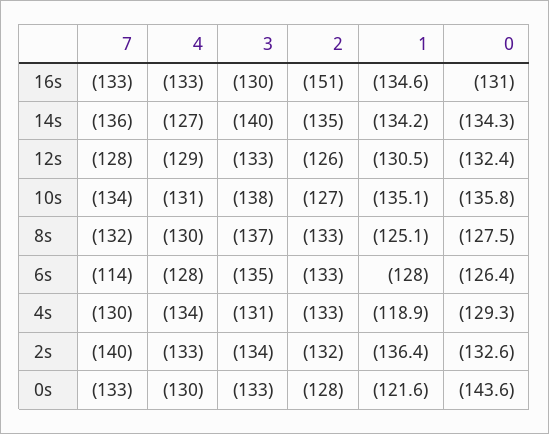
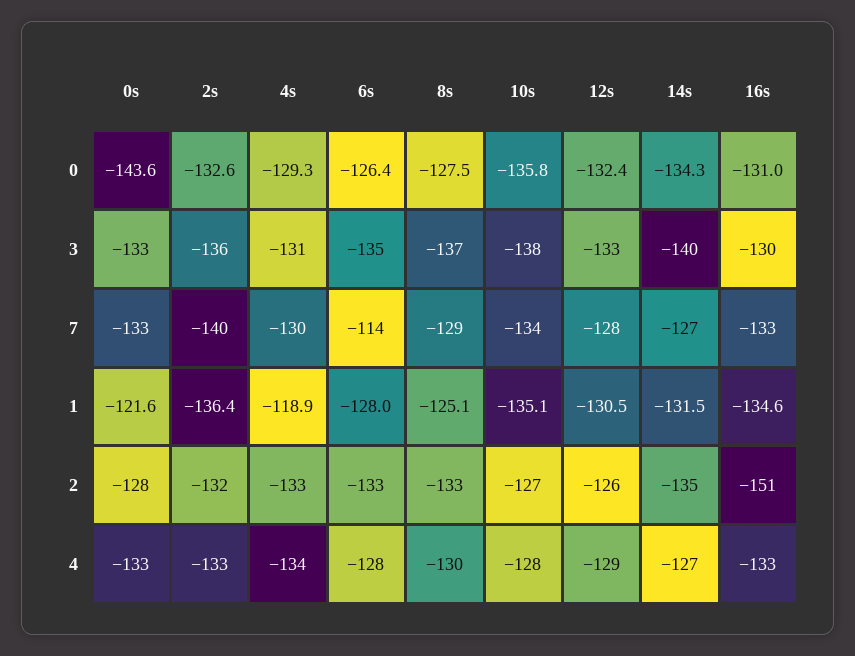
7, 14s: -136 -> -127
1, 14s: -134.2 -> -131.5
4, 10s: -131 -> -128
7, 8s: -132 -> -129
3, 2s: -134 -> -136
4, 0s: -130 -> -133

